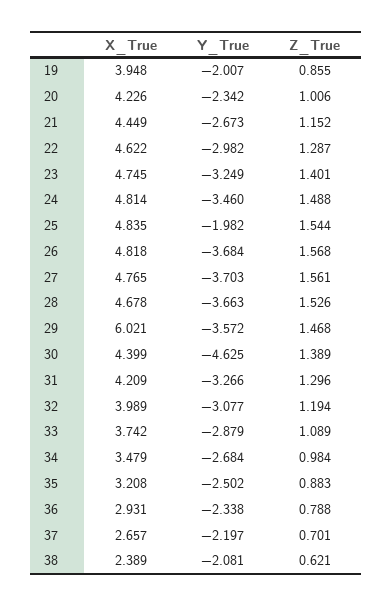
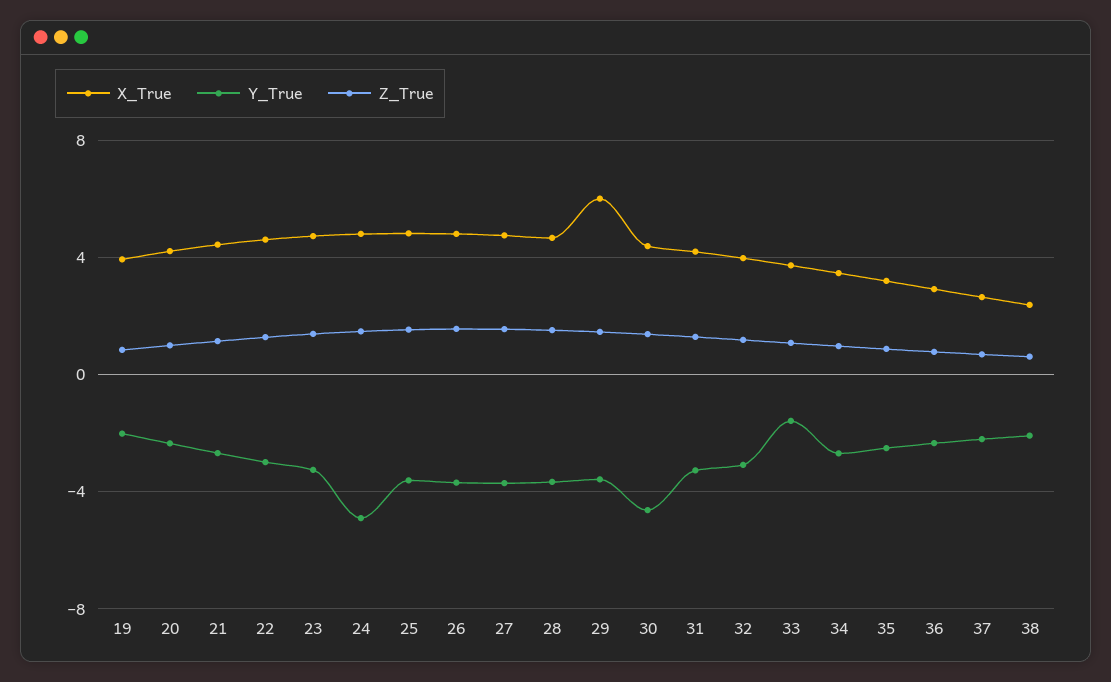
Y_True, 24: -3.46 -> -5
Y_True, 25: -1.982 -> -3.5
Y_True, 33: -2.879 -> -1.5

